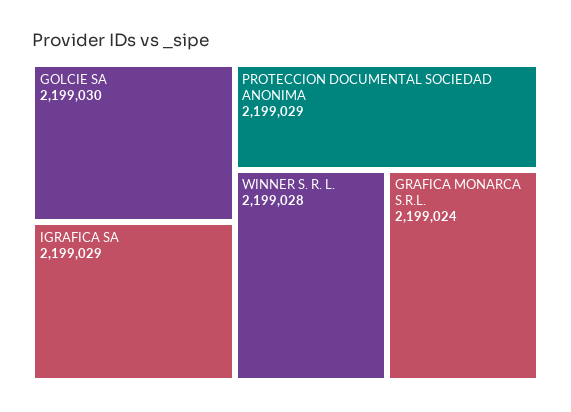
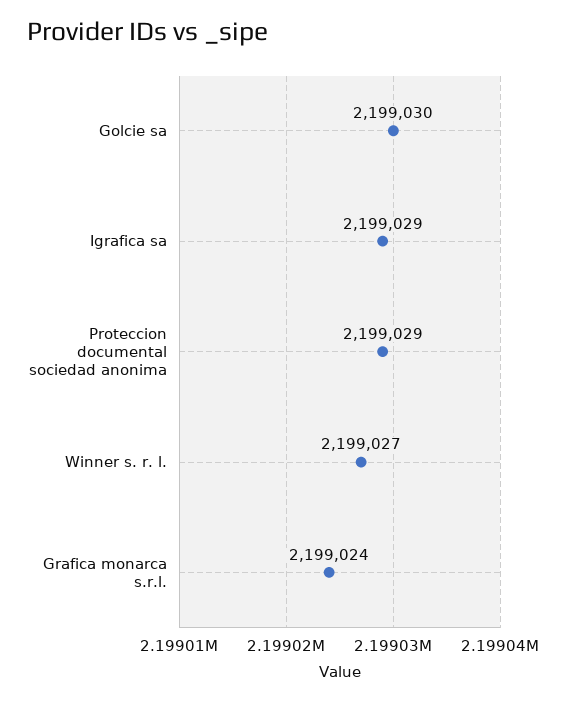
WINNER S. R. L.: 2199028 -> 2199027

